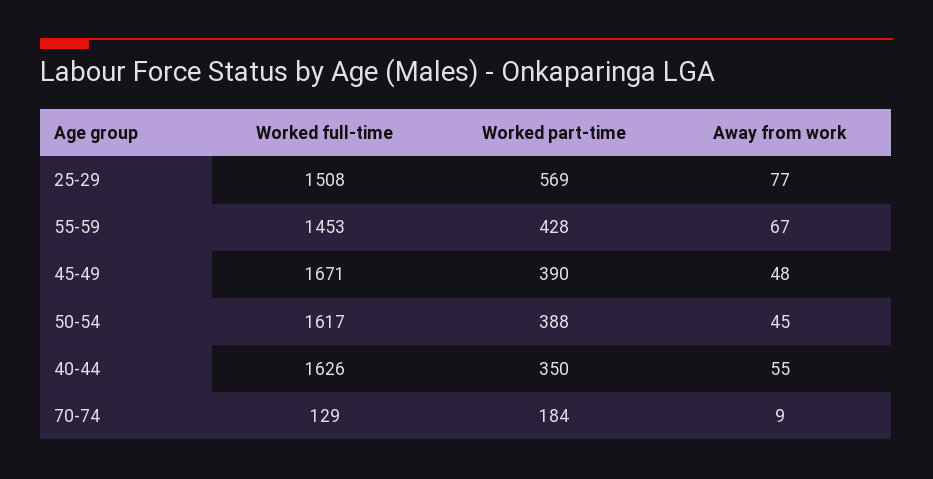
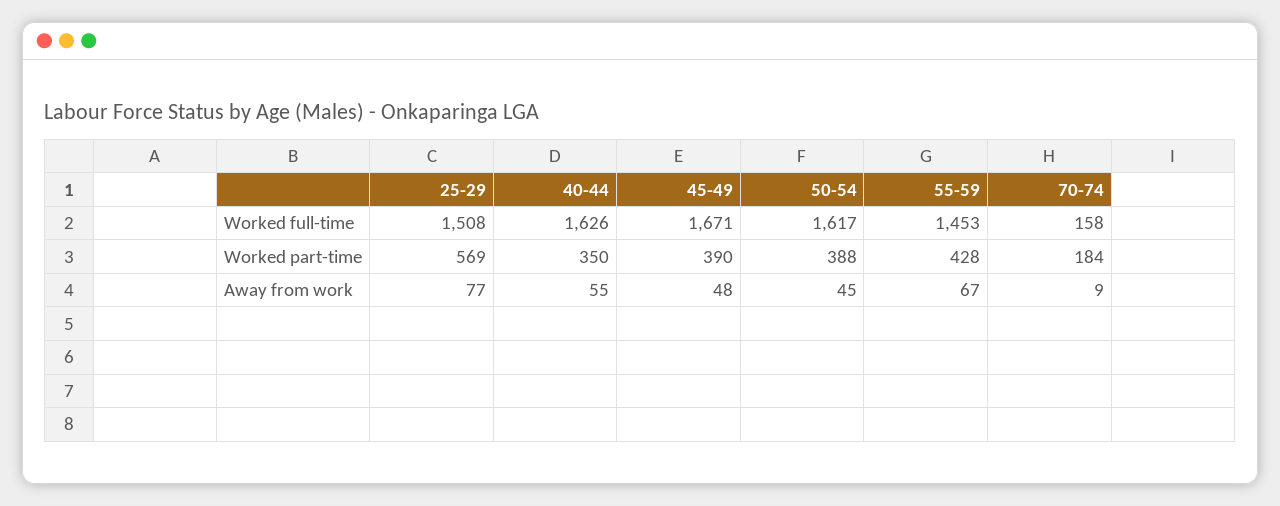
Worked full-time, 70-74: 129 -> 158

